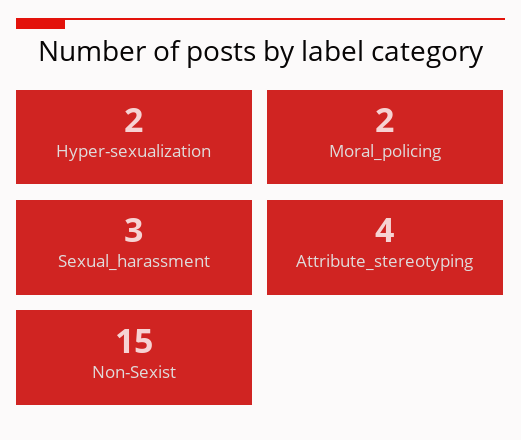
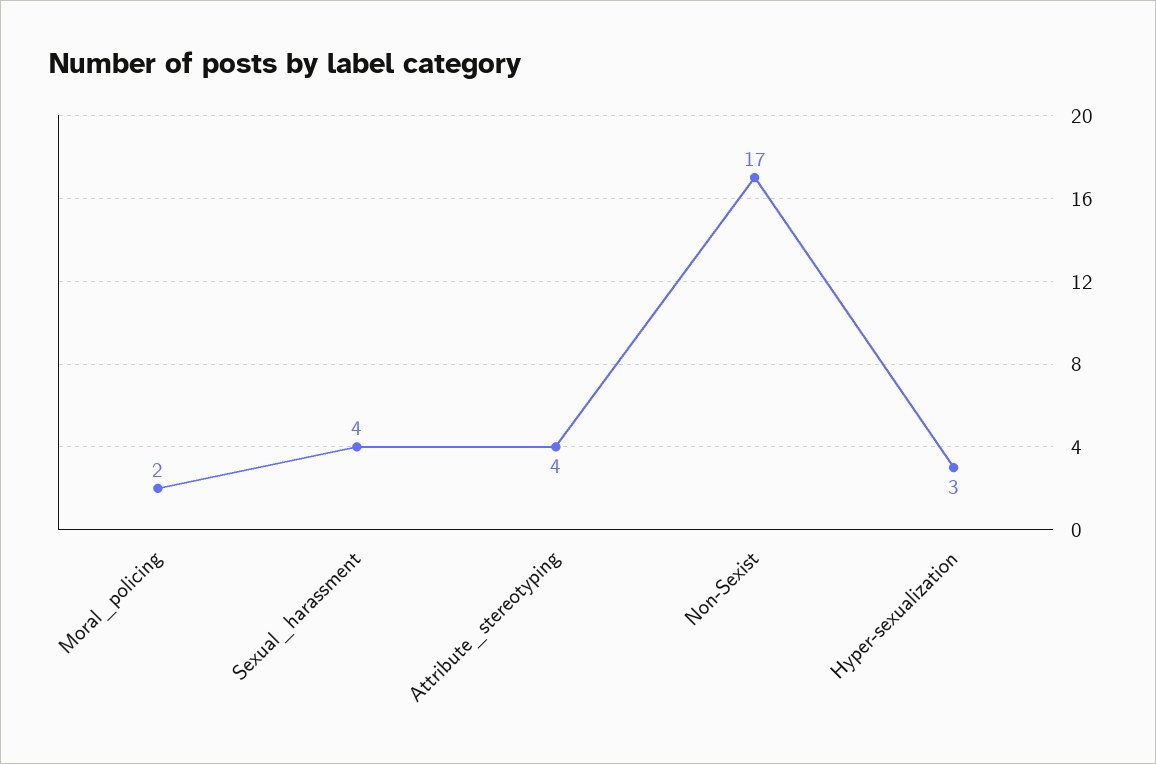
Hyper-sexualization: 2 -> 3
Sexual_harassment: 3 -> 4
Non-Sexist: 15 -> 17

